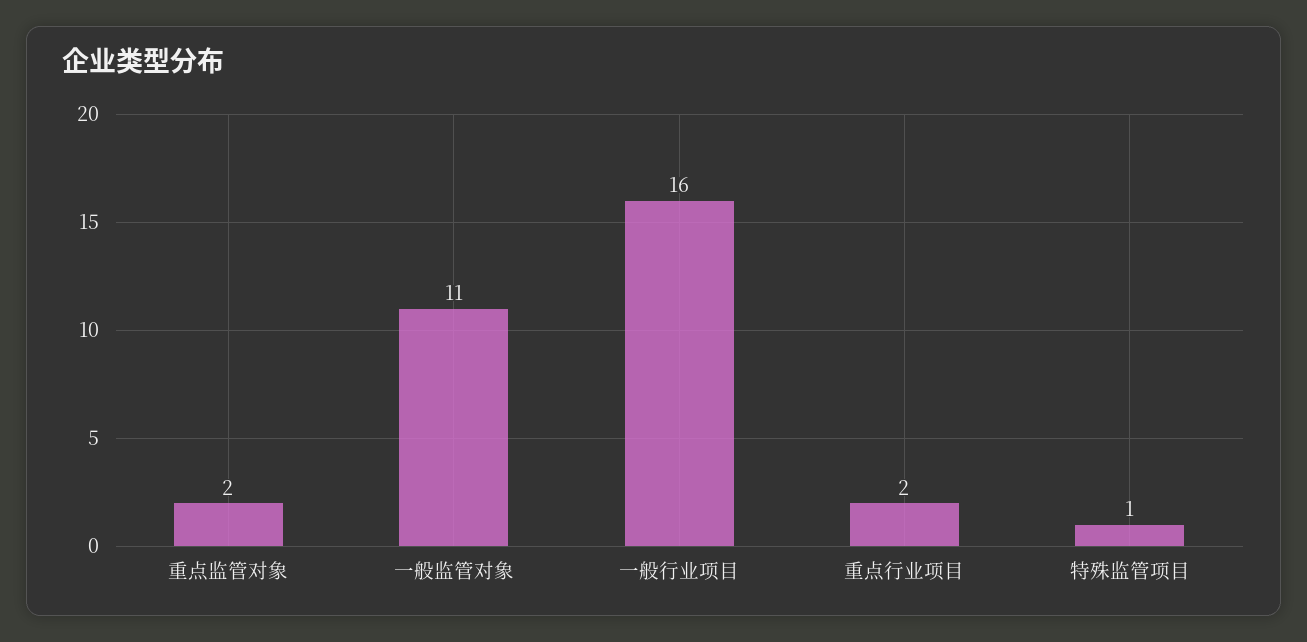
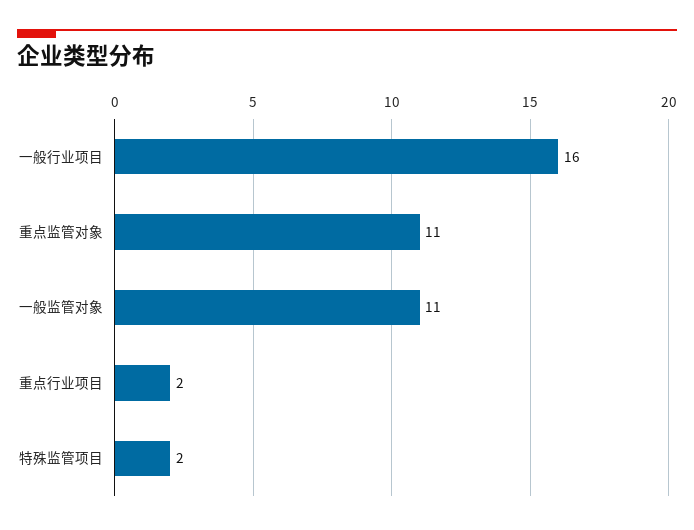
重点监管对象: 2 -> 11
特殊监管项目: 1 -> 2

